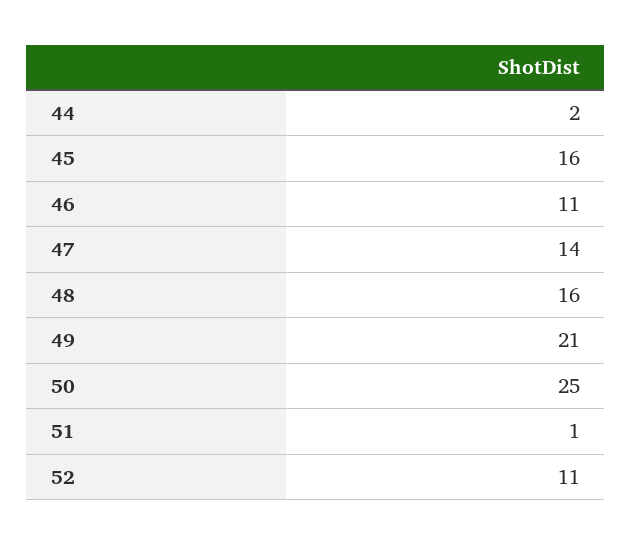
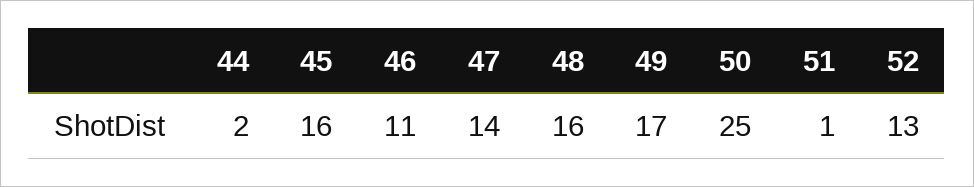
49: 21 -> 17
52: 11 -> 13

